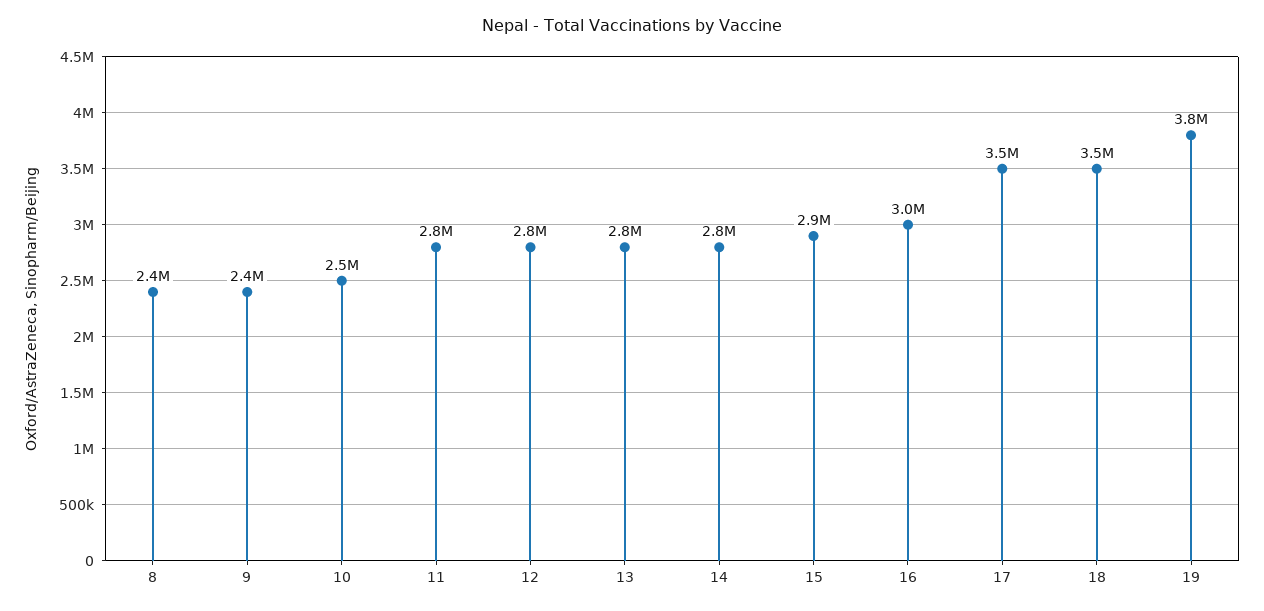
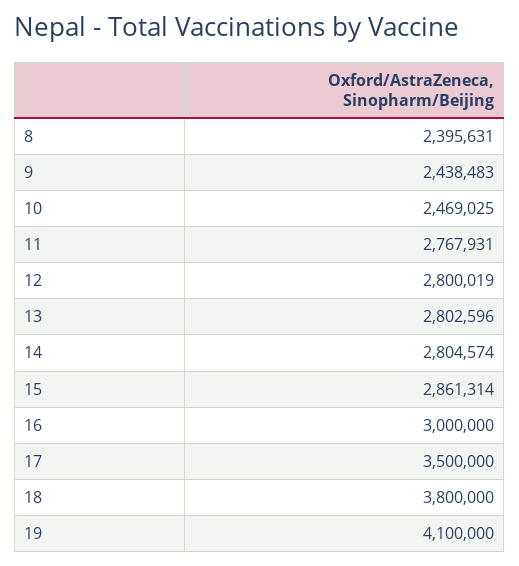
18: 3500000 -> 3800000
19: 3800000 -> 4100000

